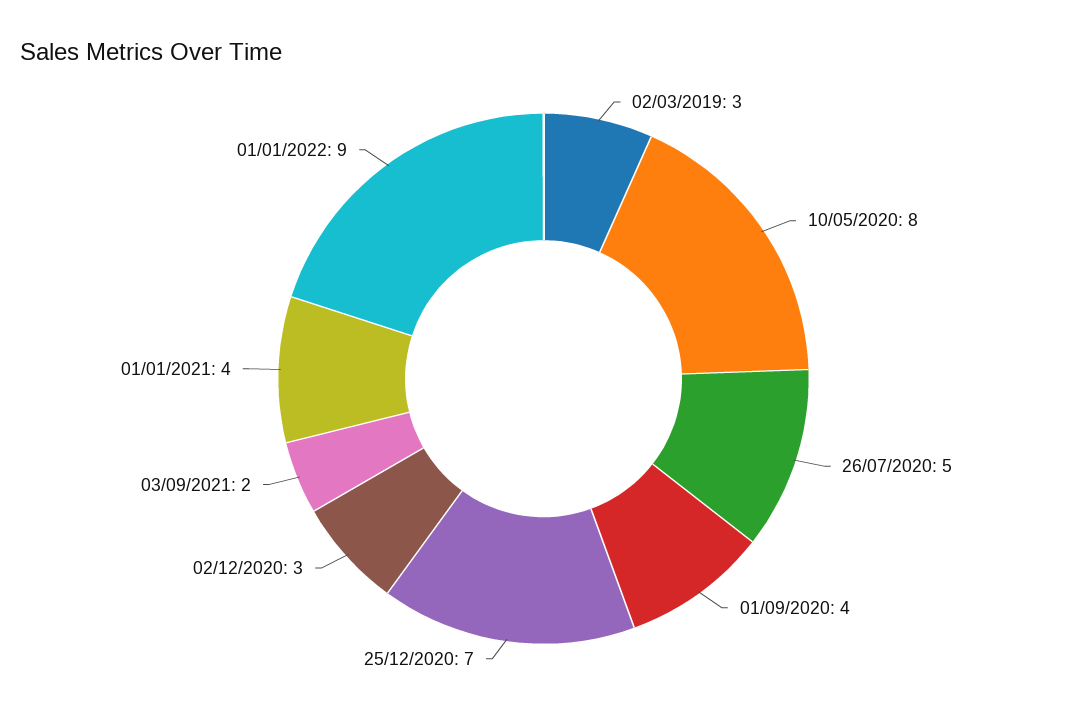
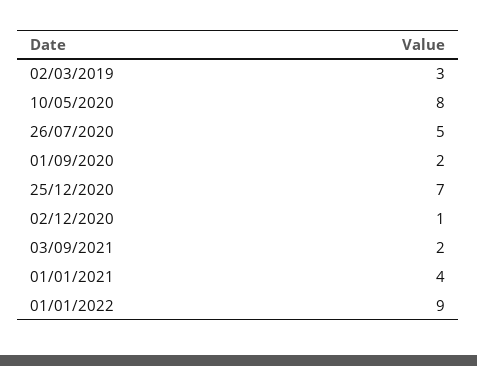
01/09/2020: 4 -> 2
02/12/2020: 3 -> 1

